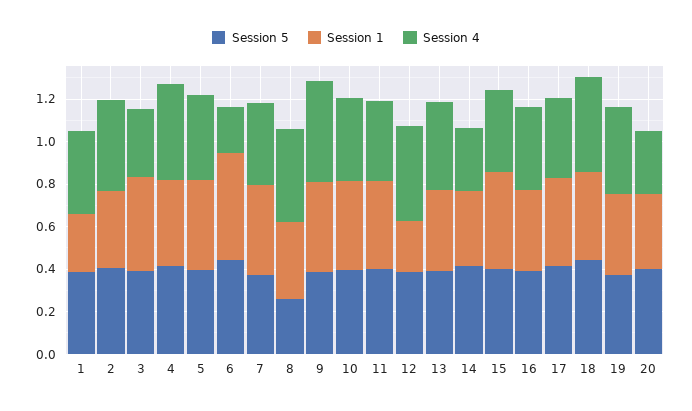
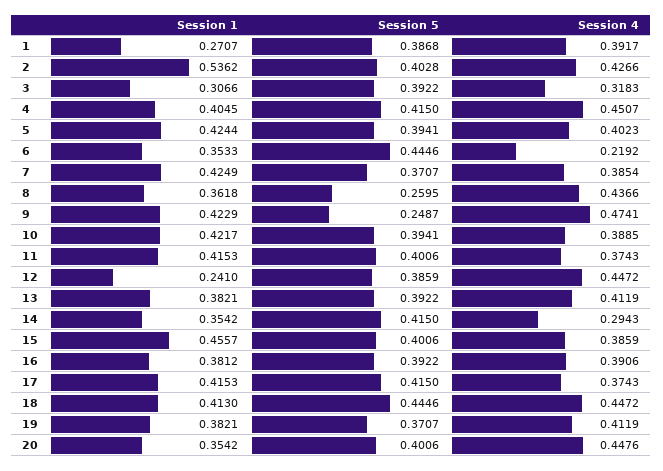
Session 1, 2: 0.35 -> 0.5362
Session 1, 3: 0.45 -> 0.3066
Session 1, 6: 0.5 -> 0.3533
Session 5, 9: 0.4 -> 0.2487
Session 4, 20: 0.3 -> 0.4476

